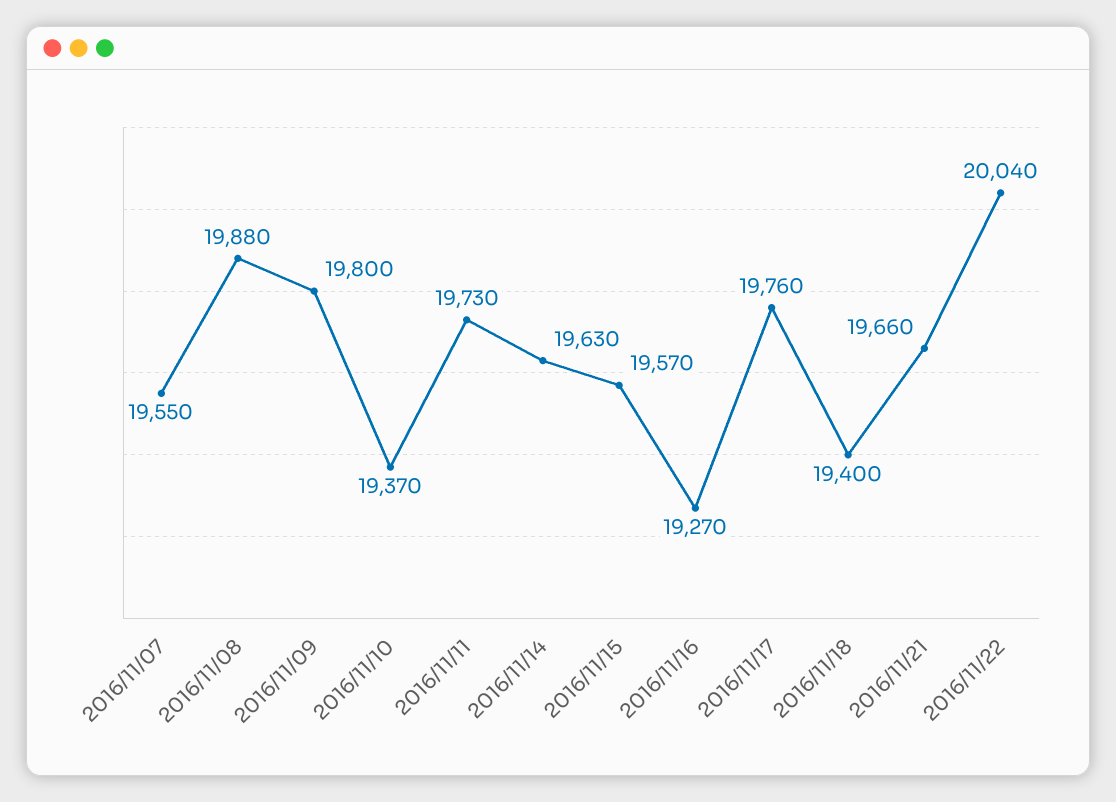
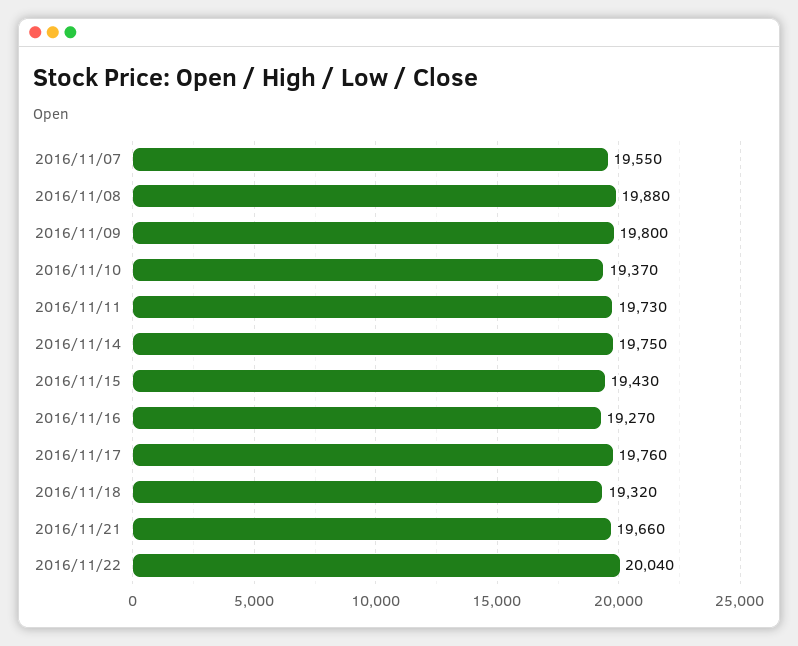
2016/11/14: 19630 -> 19750
2016/11/15: 19570 -> 19430
2016/11/18: 19400 -> 19320

